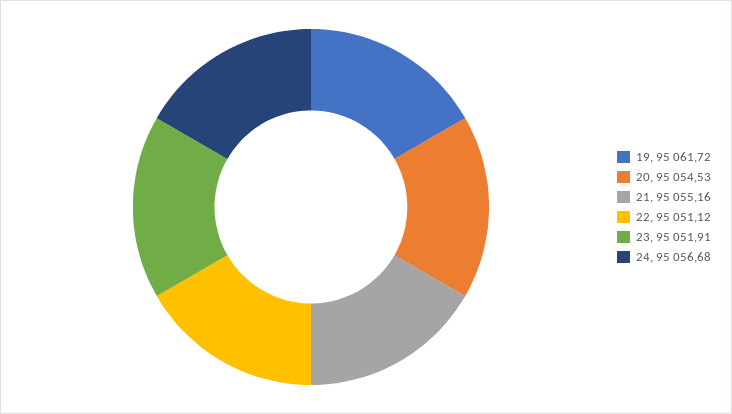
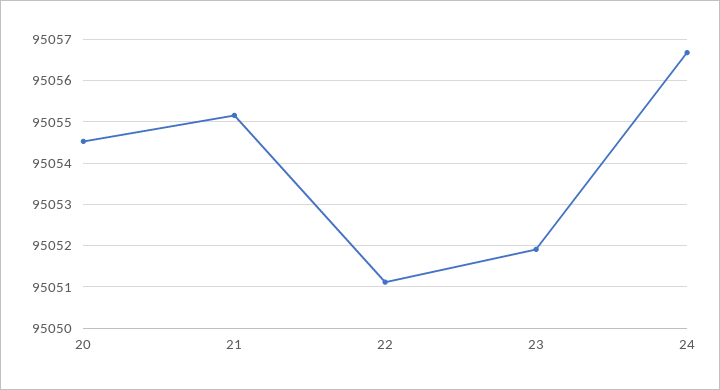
19: 95061.72 -> none

